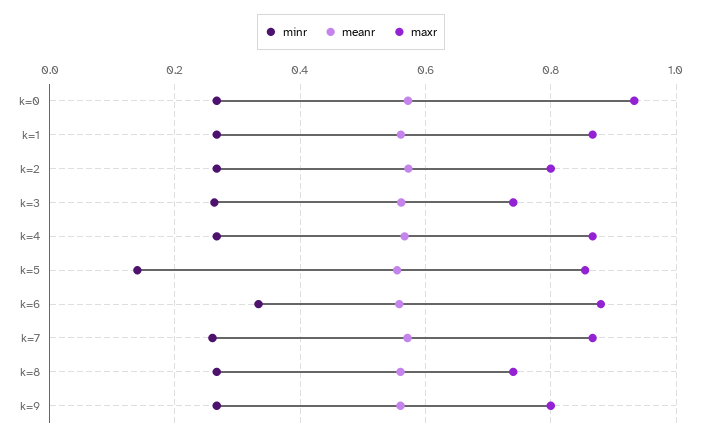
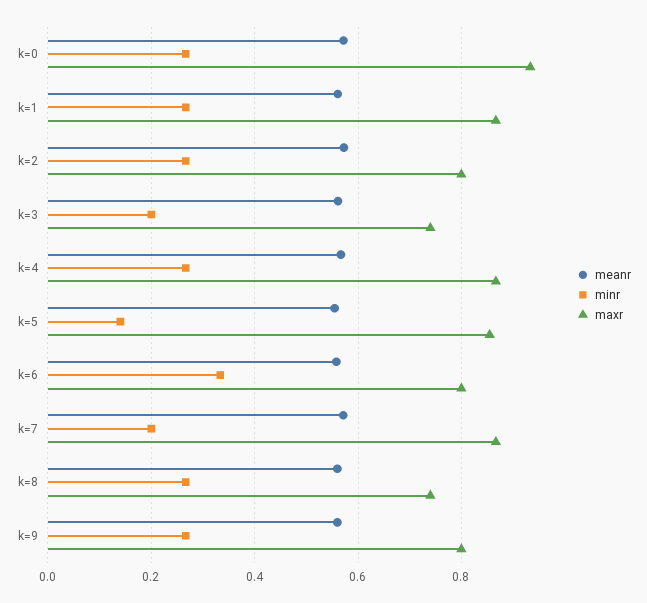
minr, k=3: 0.26 -> 0.2
maxr, k=6: 0.88 -> 0.8
minr, k=7: 0.26 -> 0.2

